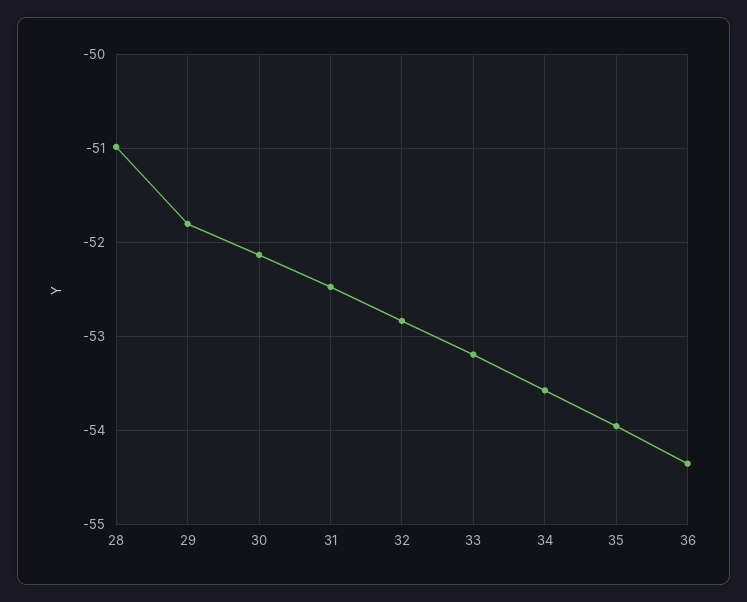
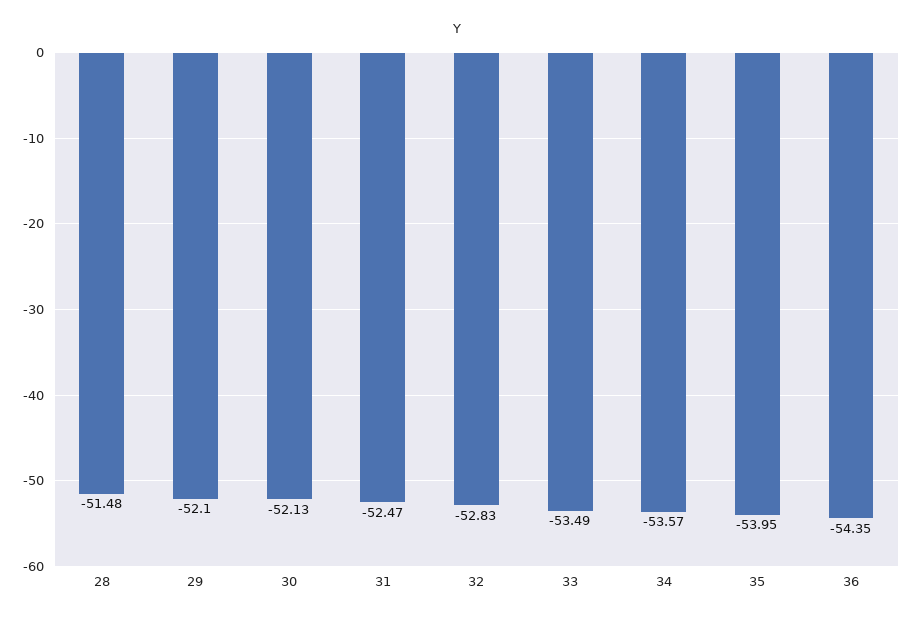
28: -51 -> -51.48
29: -51.8 -> -52.1
33: -53.2 -> -53.49

